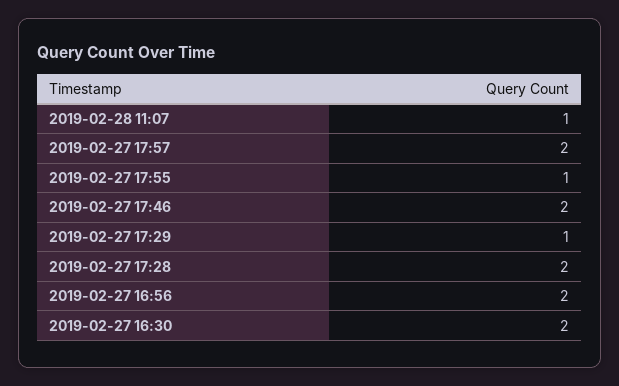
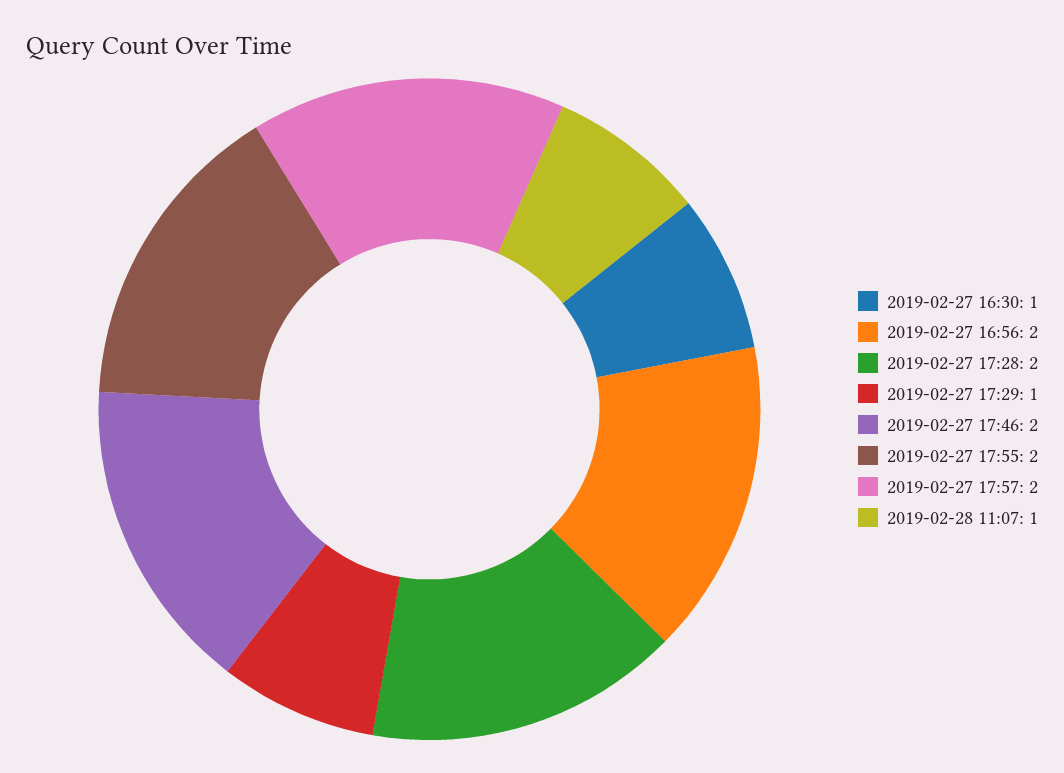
2019-02-27 17:55: 1 -> 2
2019-02-27 16:30: 2 -> 1

